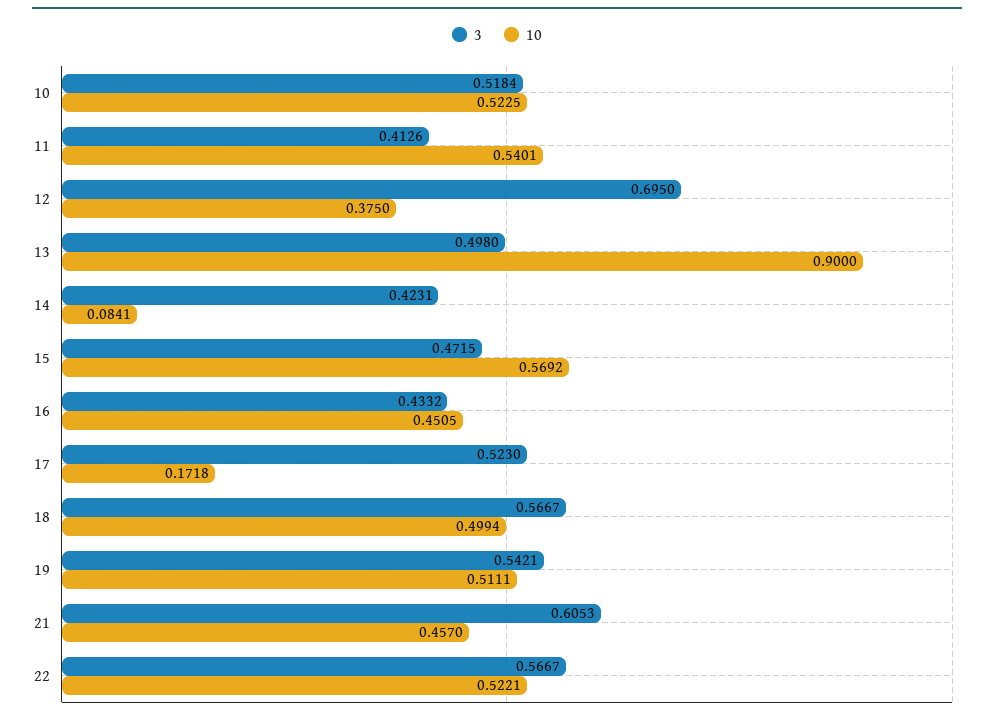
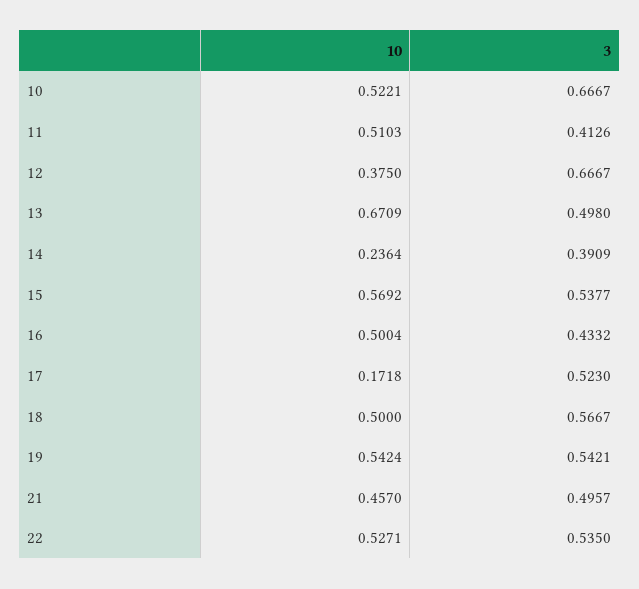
3, 10: 0.5184 -> 0.6667
10, 10: 0.5225 -> 0.5221
10, 11: 0.5401 -> 0.5103
3, 12: 0.695 -> 0.6667
10, 13: 0.9 -> 0.6709
3, 14: 0.4231 -> 0.3909
10, 14: 0.0841 -> 0.2364
3, 15: 0.4715 -> 0.5377
10, 16: 0.4505 -> 0.5004
10, 18: 0.4994 -> 0.5
10, 19: 0.5111 -> 0.5424
3, 21: 0.6053 -> 0.4957
3, 22: 0.5667 -> 0.535
10, 22: 0.5221 -> 0.5271

